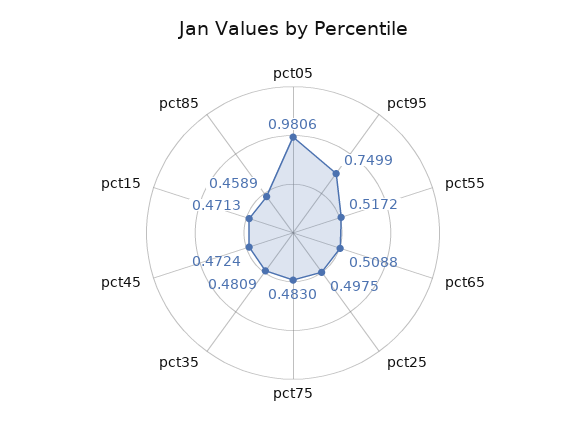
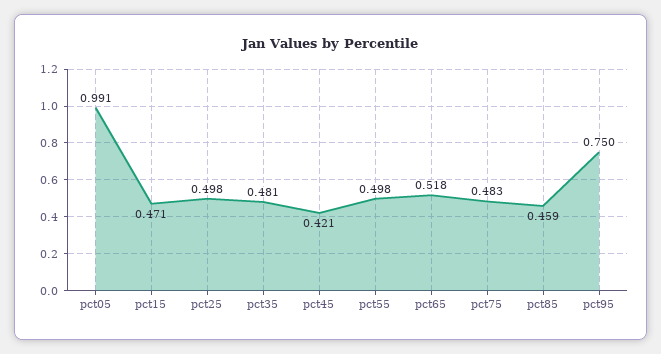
pct05: 0.9806 -> 0.991
pct55: 0.5172 -> 0.498
pct65: 0.5088 -> 0.518
pct45: 0.4724 -> 0.421

